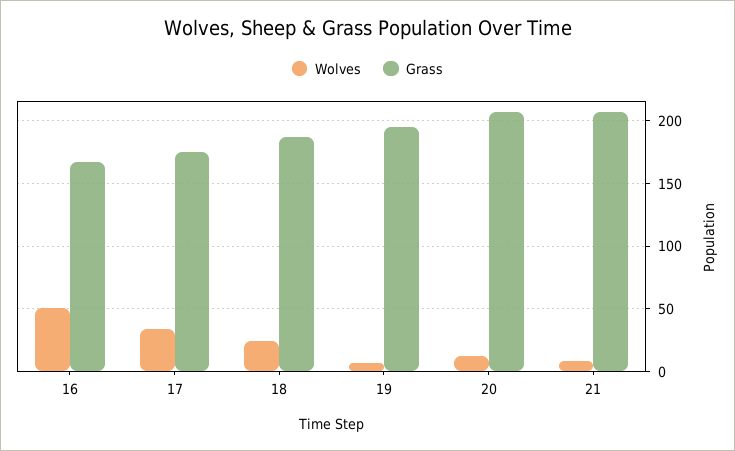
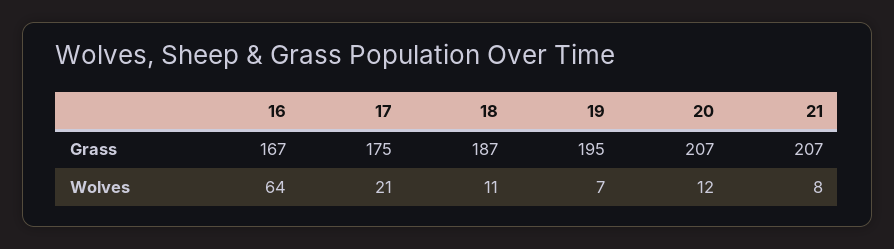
Wolves, 16: 50 -> 64
Wolves, 17: 35 -> 21
Wolves, 18: 25 -> 11

